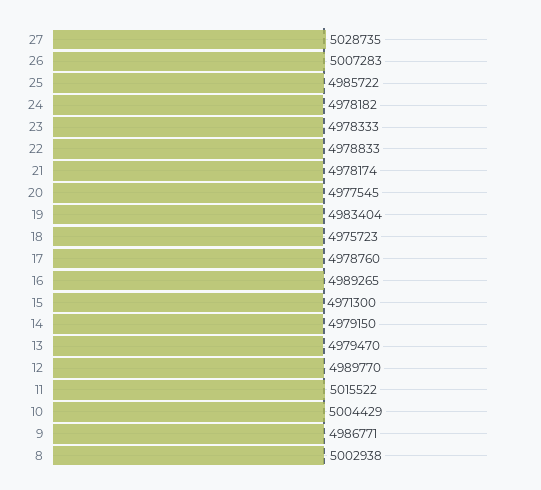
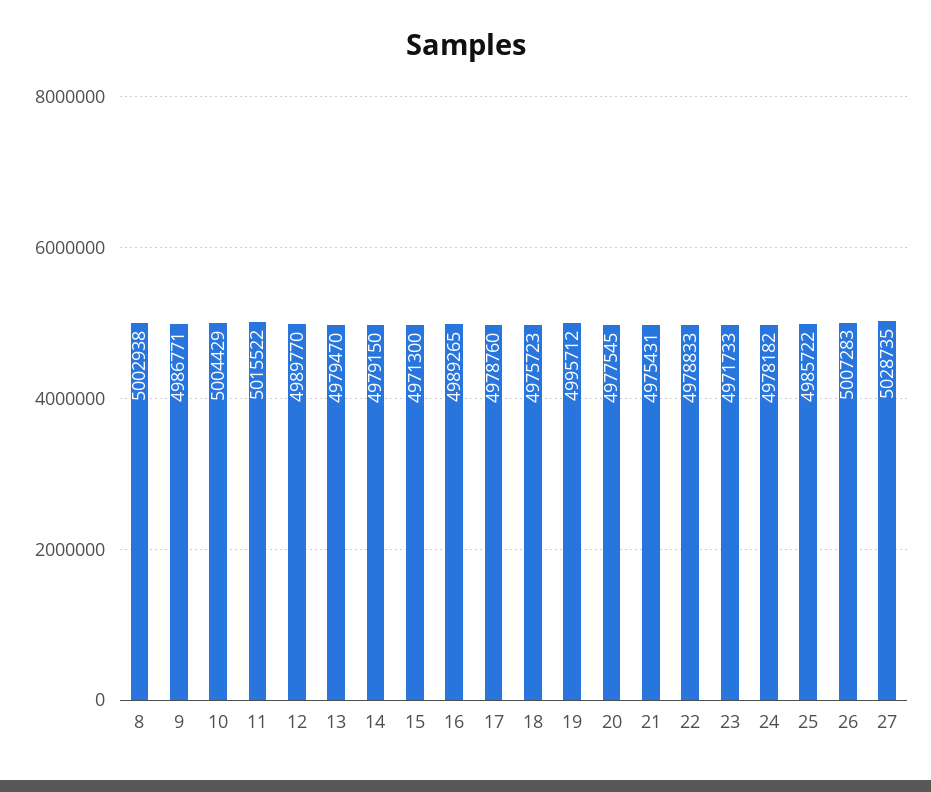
23: 4978333 -> 4971733
21: 4978174 -> 4975431
19: 4983404 -> 4995712

